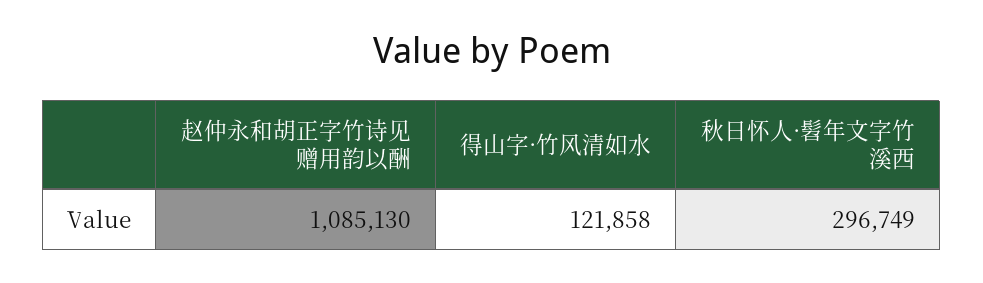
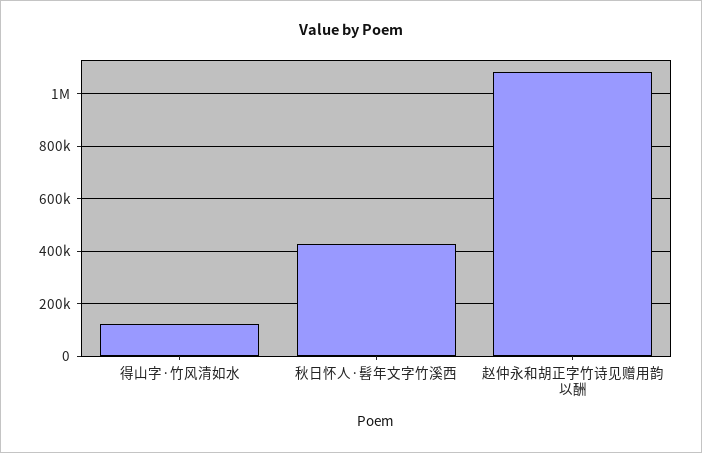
秋日怀人·髫年文字竹溪西: 296749 -> 425000

